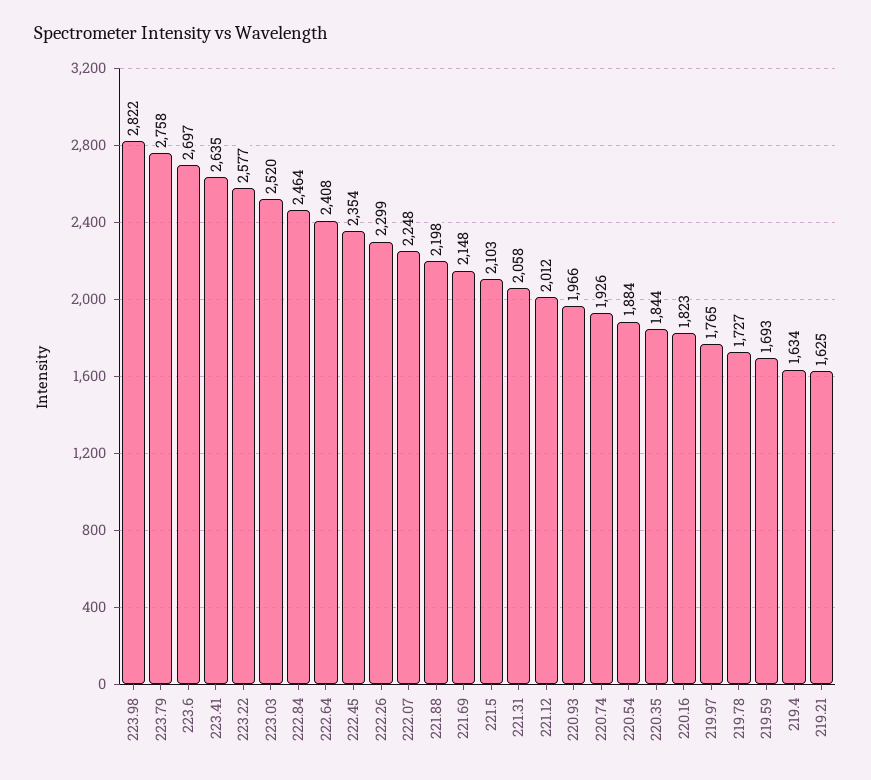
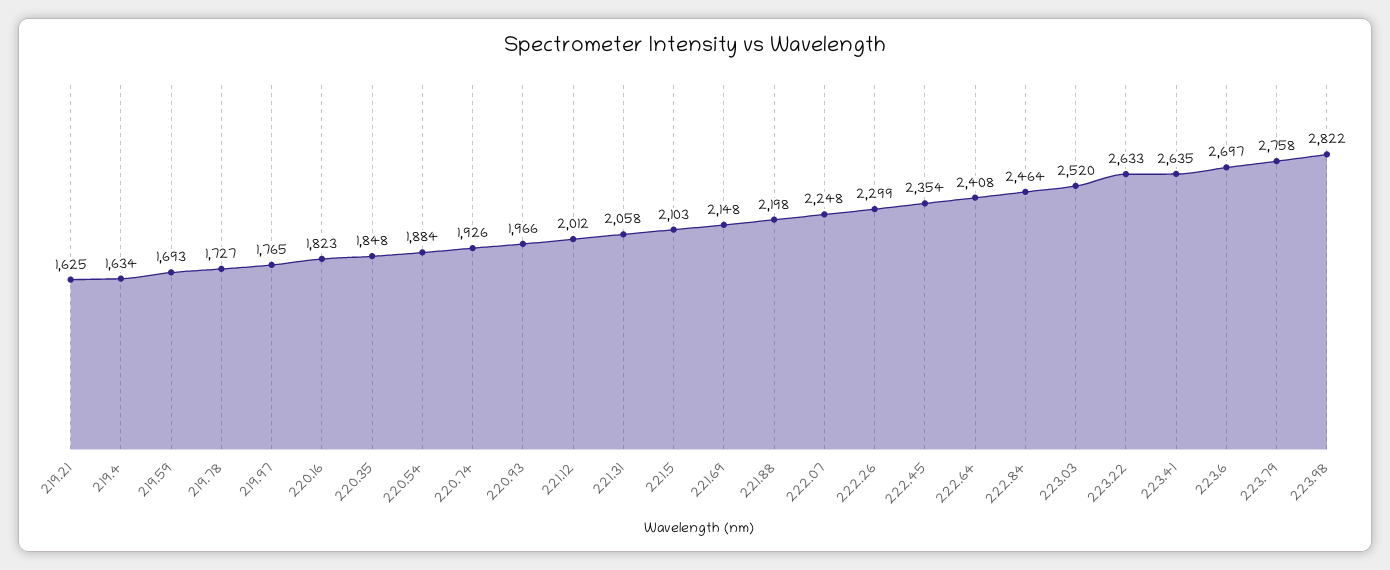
223.22: 2577 -> 2633
220.35: 1844 -> 1848

